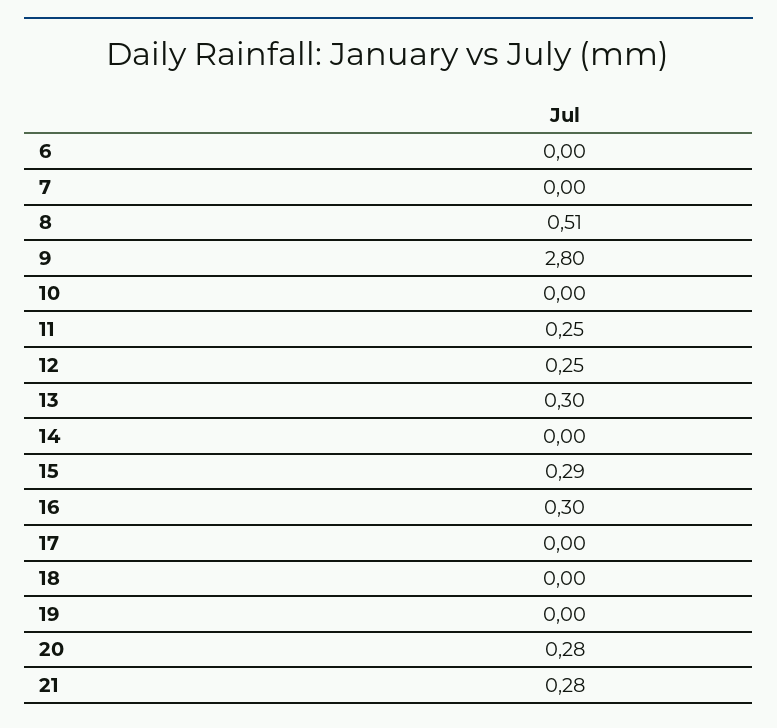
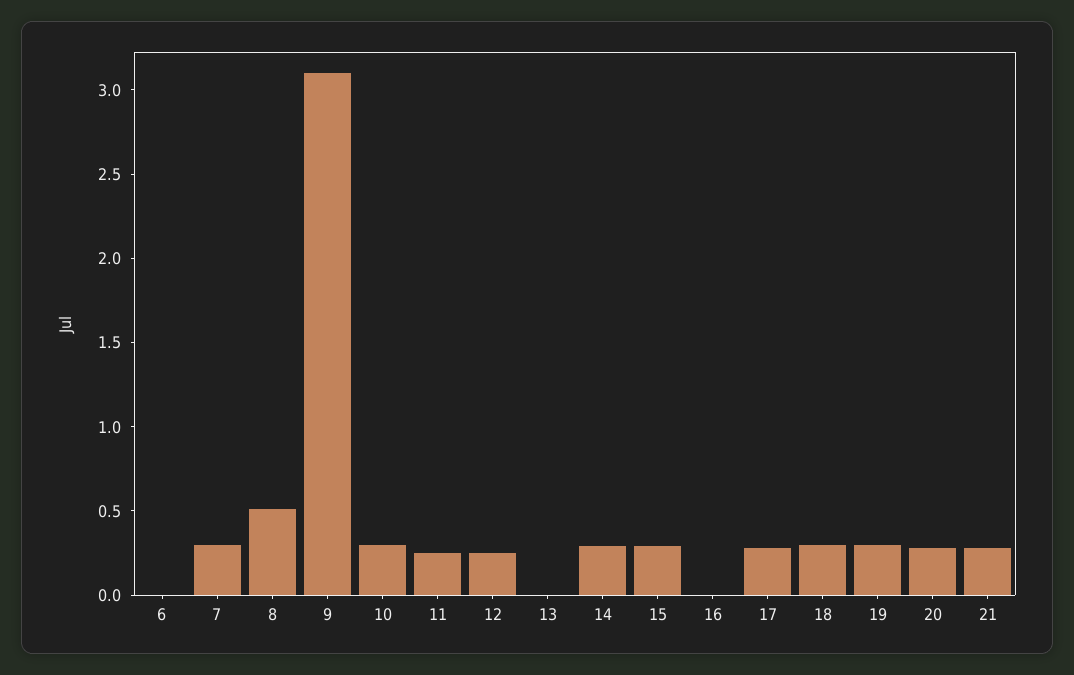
7: 0 -> 0.3
9: 2.8 -> 3.1
10: 0 -> 0.3
13: 0.3 -> 0
14: 0 -> 0.3
16: 0.3 -> 0
17: 0 -> 0.3
18: 0 -> 0.3
19: 0 -> 0.3

